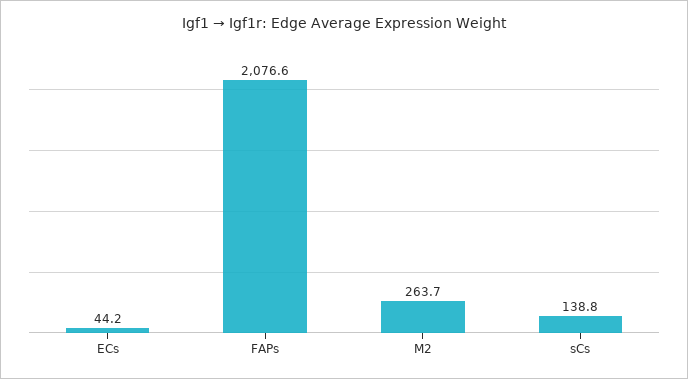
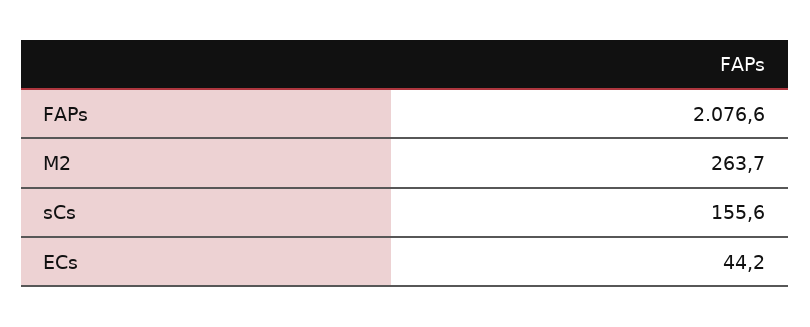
sCs: 138.8 -> 155.6

